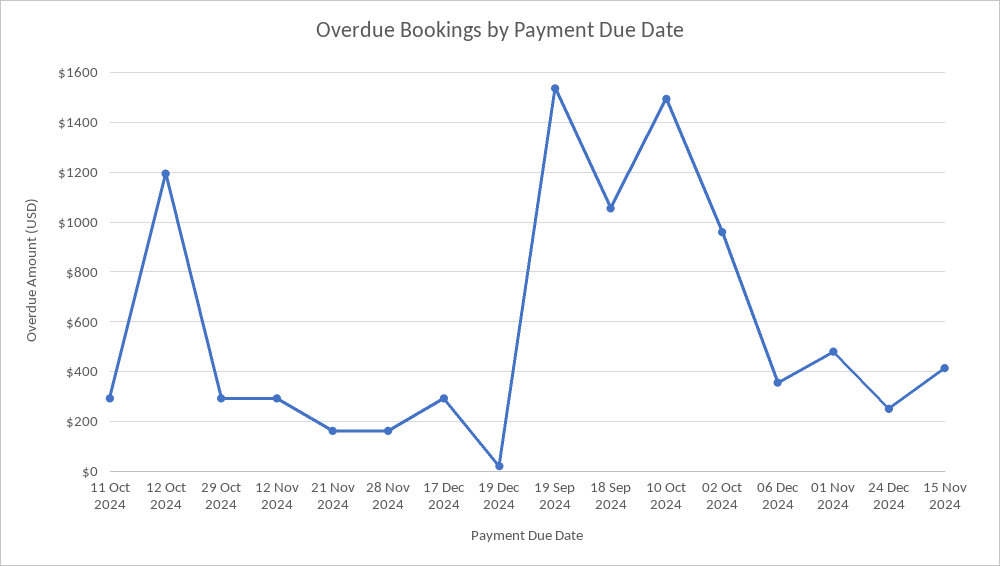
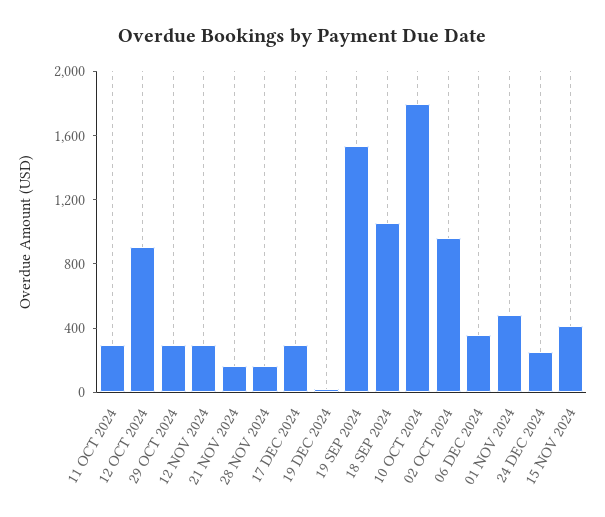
12 Oct 2024: 1200 -> 900
10 Oct 2024: 1500 -> 1800

